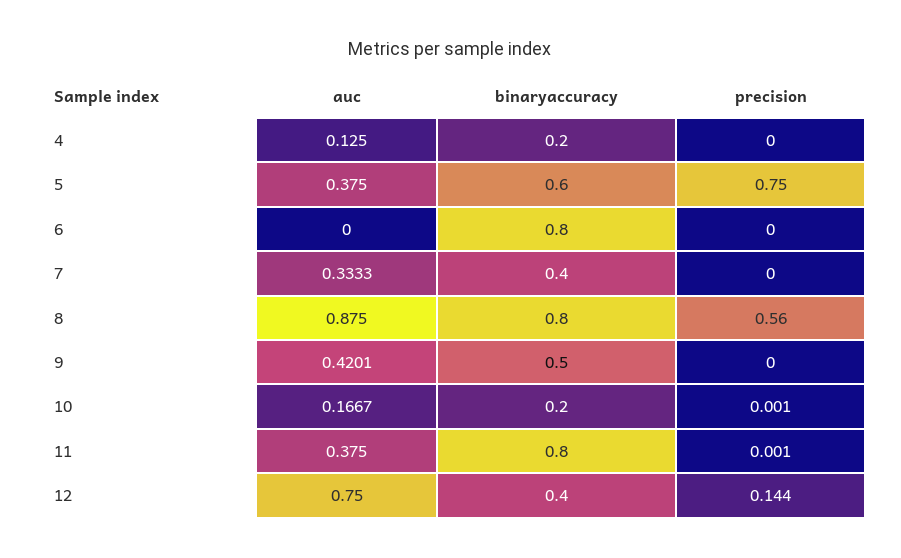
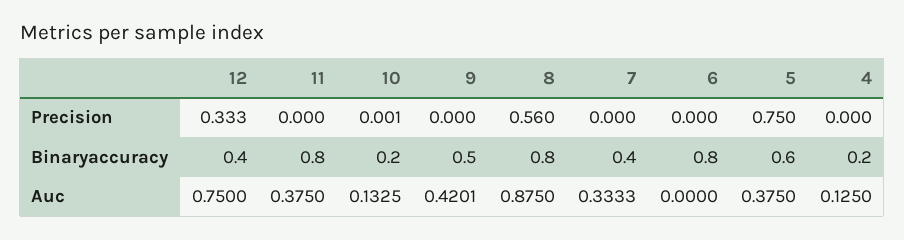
auc, 10: 0.1667 -> 0.1325
precision, 11: 0.001 -> 0
precision, 12: 0.144 -> 0.333

